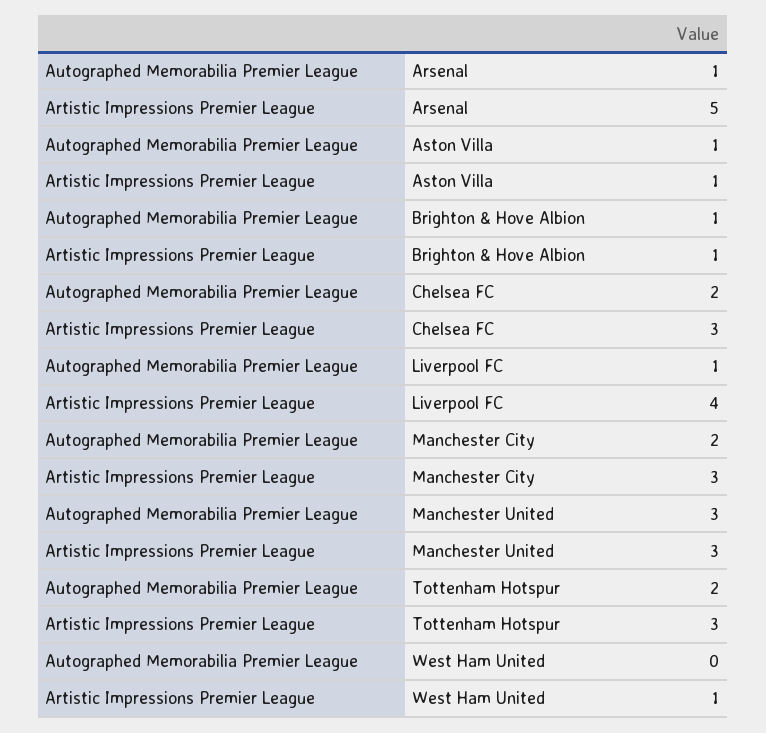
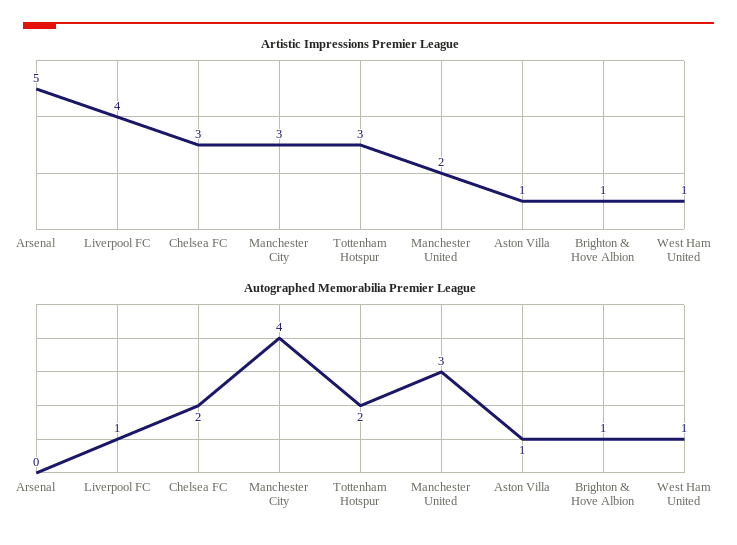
Autographed Memorabilia Premier League, Arsenal: 1 -> 0
Autographed Memorabilia Premier League, Manchester City: 2 -> 4
Artistic Impressions Premier League, Manchester United: 3 -> 2
Autographed Memorabilia Premier League, West Ham United: 0 -> 1

